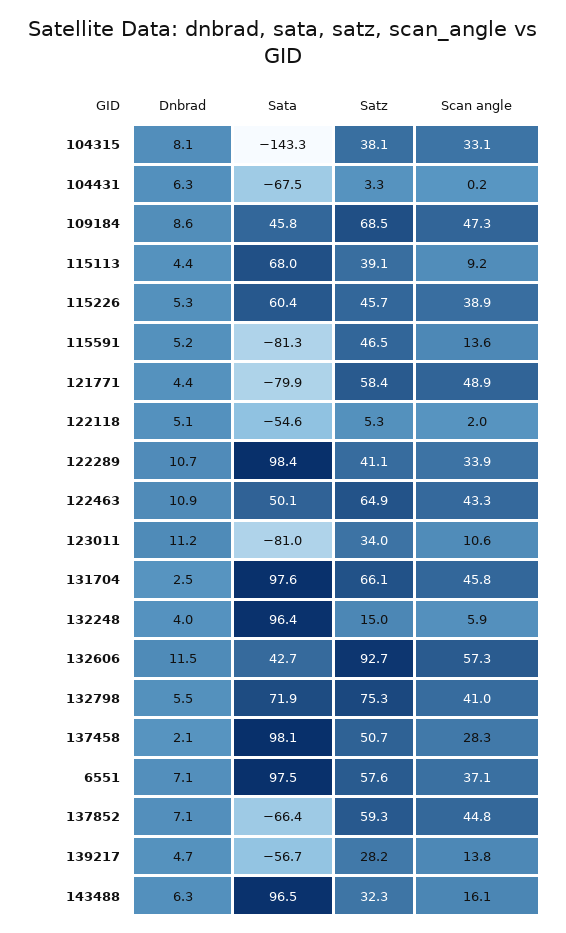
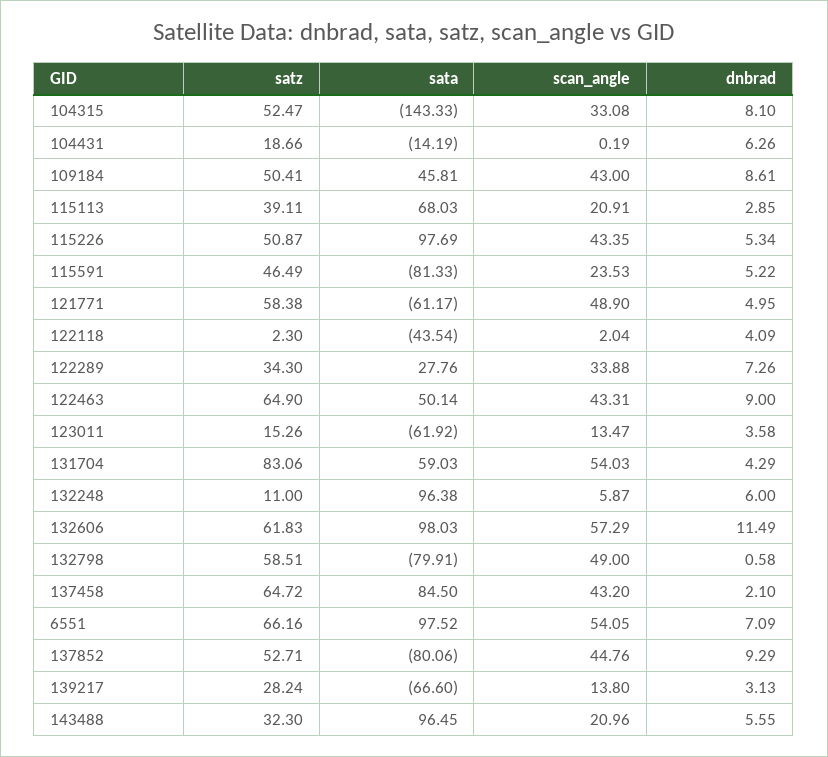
Satz, 104315: 38.1 -> 52.47
Sata, 104431: -67.5 -> -14.19
Satz, 104431: 3.3 -> 18.66
Satz, 109184: 68.5 -> 50.41
Scan angle, 109184: 47.3 -> 43
Dnbrad, 115113: 4.4 -> 2.85
Scan angle, 115113: 9.2 -> 20.91
Sata, 115226: 60.4 -> 97.69
Satz, 115226: 45.7 -> 50.87
Scan angle, 115226: 38.9 -> 43.35
Scan angle, 115591: 13.6 -> 23.53
Dnbrad, 121771: 4.4 -> 4.95
Sata, 121771: -79.9 -> -61.17
Dnbrad, 122118: 5.1 -> 4.09
Sata, 122118: -54.6 -> -43.54
Satz, 122118: 5.3 -> 2.3
Dnbrad, 122289: 10.7 -> 7.26
Sata, 122289: 98.4 -> 27.76
Satz, 122289: 41.1 -> 34.3
Dnbrad, 122463: 10.9 -> 9
Dnbrad, 123011: 11.2 -> 3.58
Sata, 123011: -81 -> -61.92
Satz, 123011: 34 -> 15.26
Scan angle, 123011: 10.6 -> 13.47
Dnbrad, 131704: 2.5 -> 4.29
Sata, 131704: 97.6 -> 59.03
Satz, 131704: 66.1 -> 83.06
Scan angle, 131704: 45.8 -> 54.03
Dnbrad, 132248: 4 -> 6
Satz, 132248: 15 -> 11
Sata, 132606: 42.7 -> 98.03
Satz, 132606: 92.7 -> 61.83
Dnbrad, 132798: 5.5 -> 0.58
Sata, 132798: 71.9 -> -79.91
Satz, 132798: 75.3 -> 58.51
Scan angle, 132798: 41 -> 49
Sata, 137458: 98.1 -> 84.5
Satz, 137458: 50.7 -> 64.72
Scan angle, 137458: 28.3 -> 43.2
Satz, 6551: 57.6 -> 66.16
Scan angle, 6551: 37.1 -> 54.05
Dnbrad, 137852: 7.1 -> 9.29
Sata, 137852: -66.4 -> -80.06
Satz, 137852: 59.3 -> 52.71
Dnbrad, 139217: 4.7 -> 3.13
Sata, 139217: -56.7 -> -66.6
Dnbrad, 143488: 6.3 -> 5.55
Scan angle, 143488: 16.1 -> 20.96

